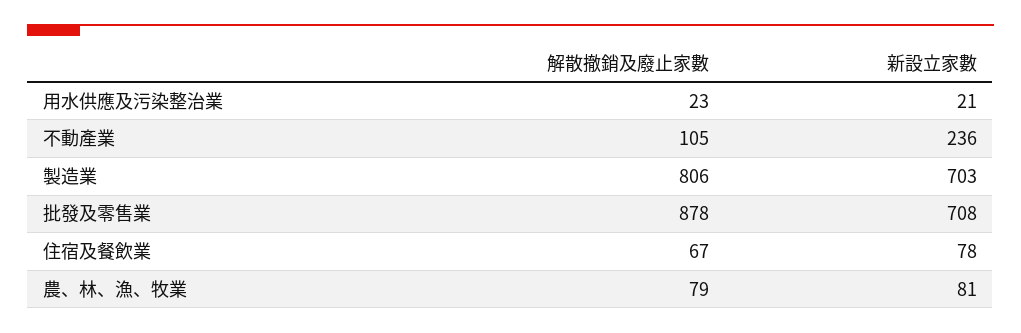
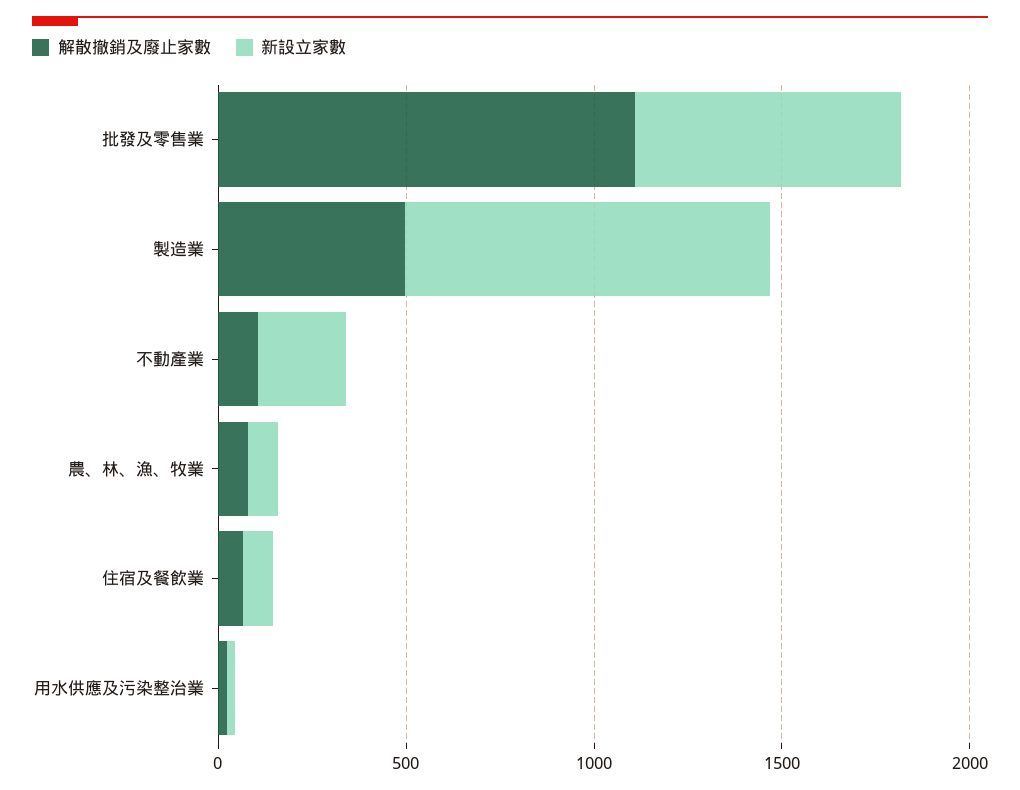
解散撤銷及廢止家數, 製造業: 806 -> 500
新設立家數, 製造業: 703 -> 1000
解散撤銷及廢止家數, 批發及零售業: 878 -> 1100

